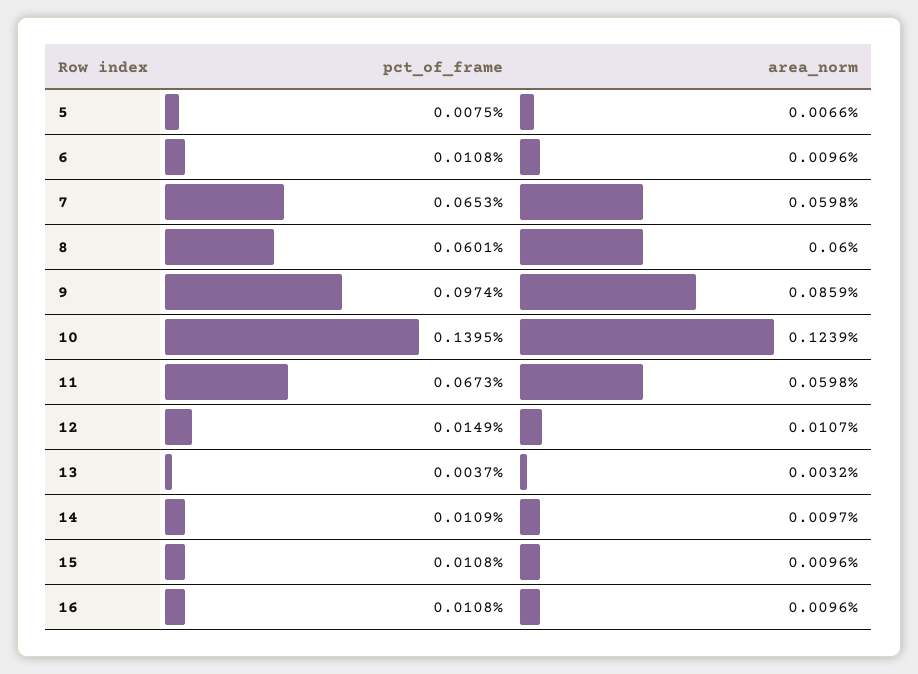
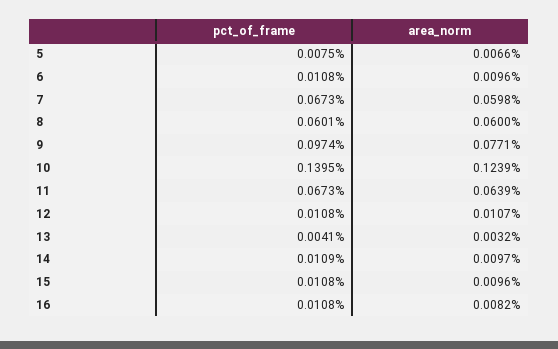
pct_of_frame, 7: 0.0653 -> 0.0673
area_norm, 9: 0.0859 -> 0.0771
area_norm, 11: 0.0598 -> 0.0639
pct_of_frame, 12: 0.0149 -> 0.0108
pct_of_frame, 13: 0.0037 -> 0.0041
area_norm, 16: 0.0096 -> 0.0082

